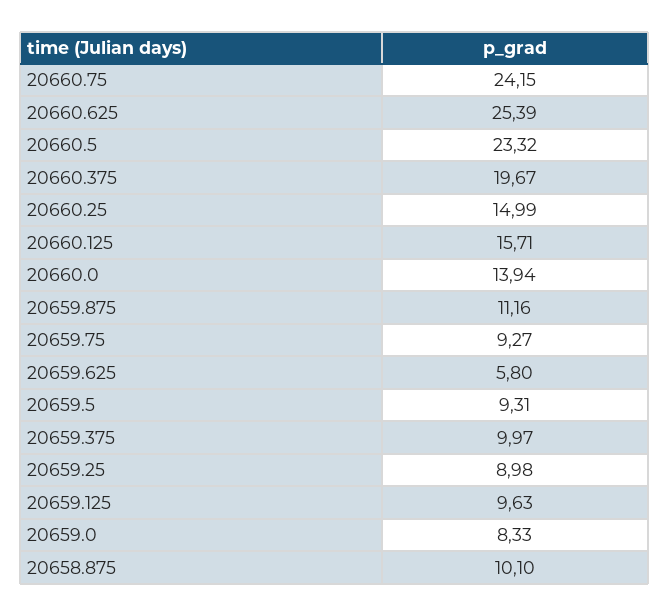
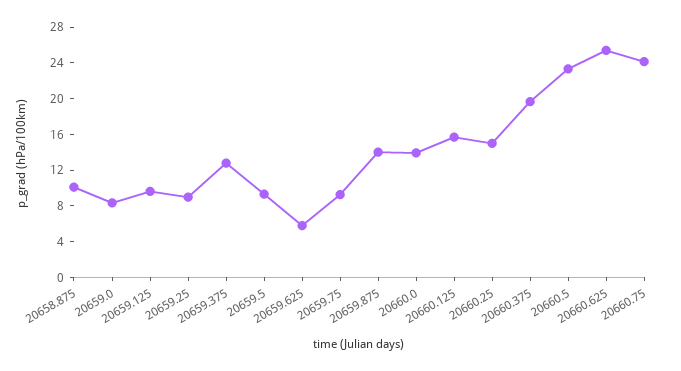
20659.875: 11.16 -> 14
20659.375: 9.97 -> 13

